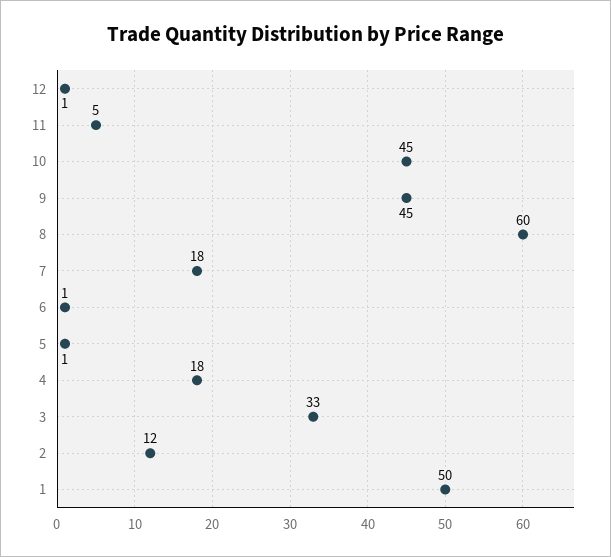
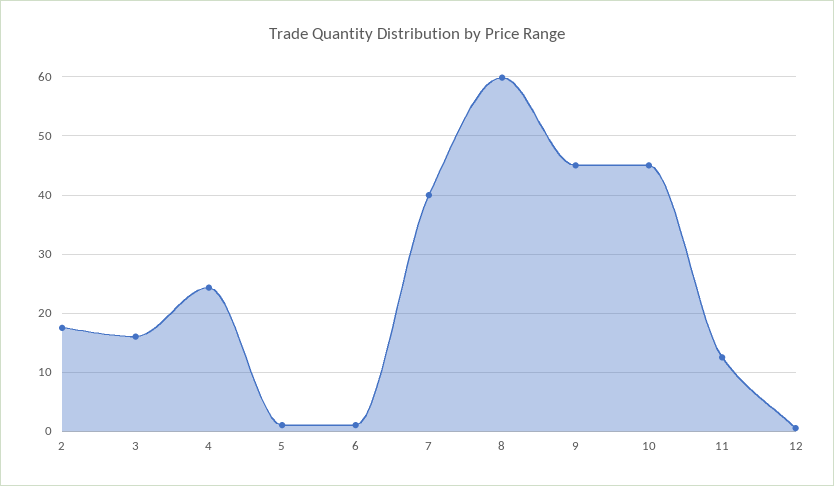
11: 5 -> 12
7: 18 -> 40
4: 18 -> 24
3: 33 -> 16
2: 12 -> 18
1: 50 -> none

